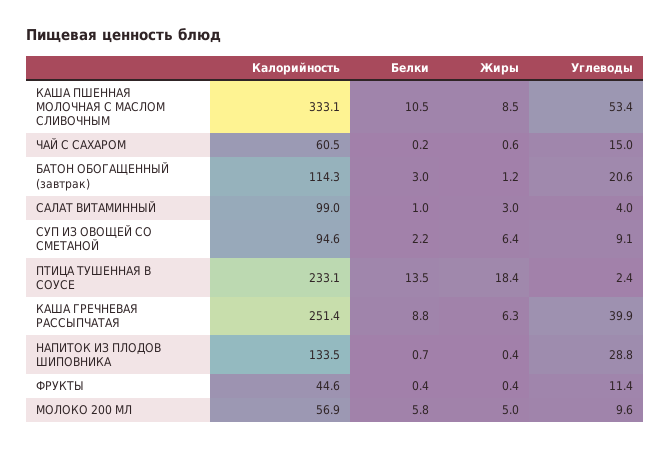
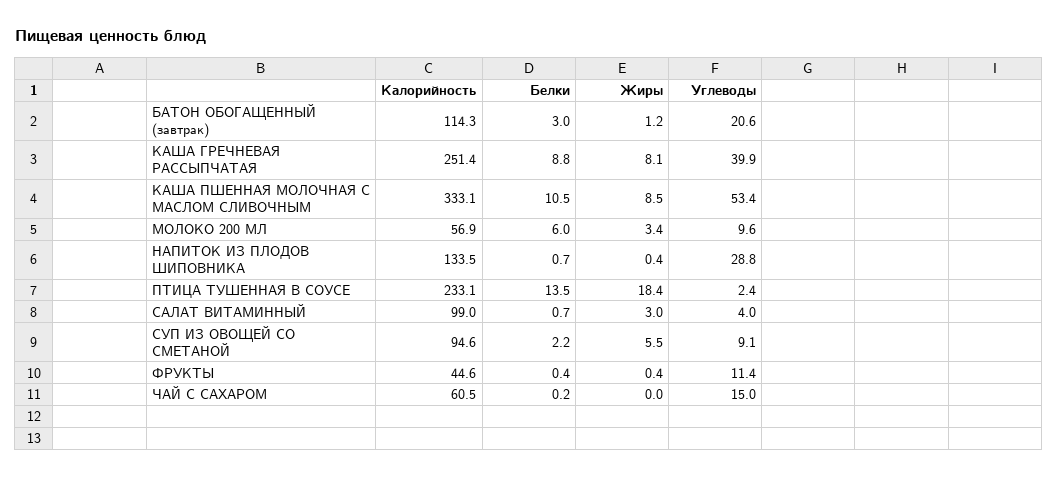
Жиры, ЧАЙ С САХАРОМ: 0.6 -> 0
Белки, САЛАТ ВИТАМИННЫЙ: 1 -> 0.7
Жиры, СУП ИЗ ОВОЩЕЙ СО СМЕТАНОЙ: 6.4 -> 5.5
Жиры, КАША ГРЕЧНЕВАЯ РАССЫПЧАТАЯ: 6.3 -> 8.1
Белки, МОЛОКО 200 МЛ: 5.8 -> 6
Жиры, МОЛОКО 200 МЛ: 5 -> 3.4

